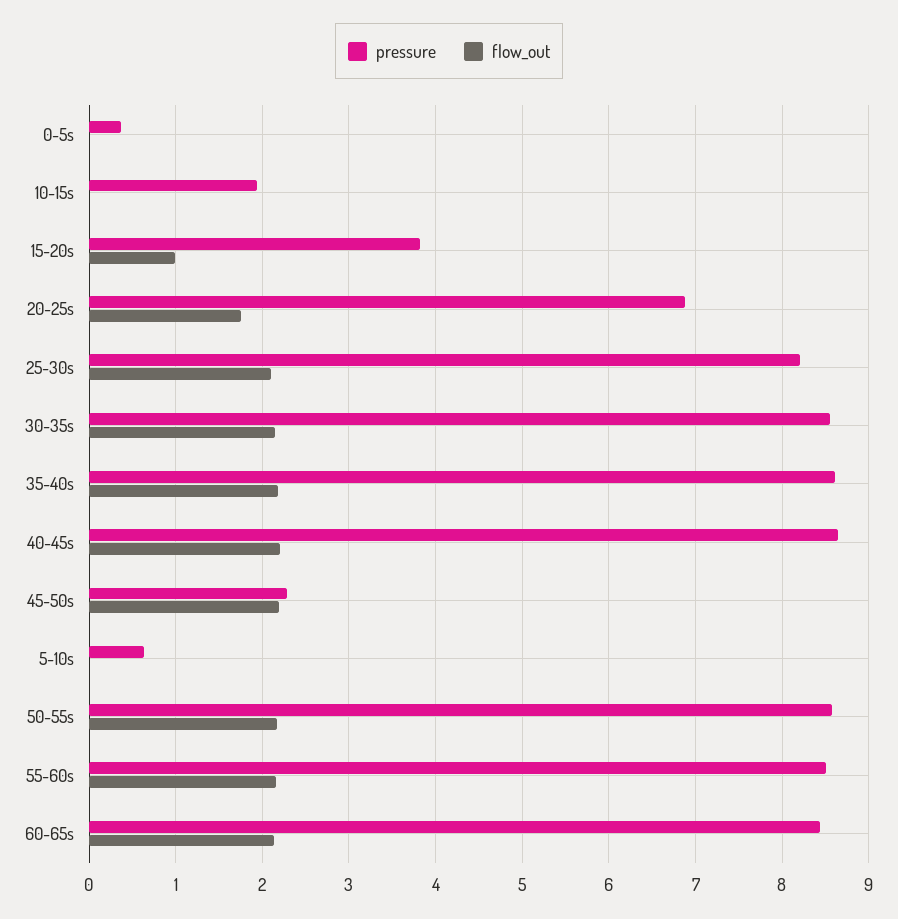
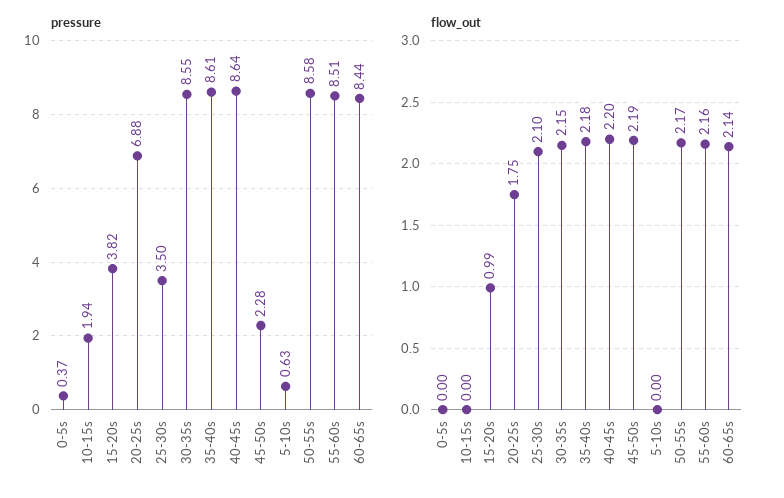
pressure, 25-30s: 8.2 -> 3.5

